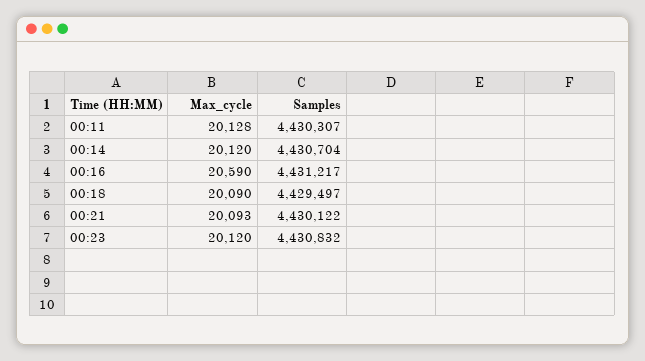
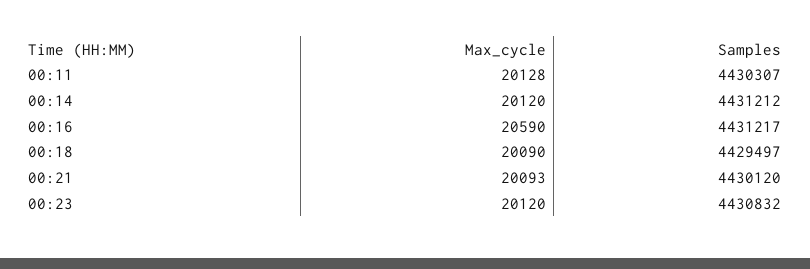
Samples, 00:14: 4430704 -> 4431212
Samples, 00:21: 4430122 -> 4430120

